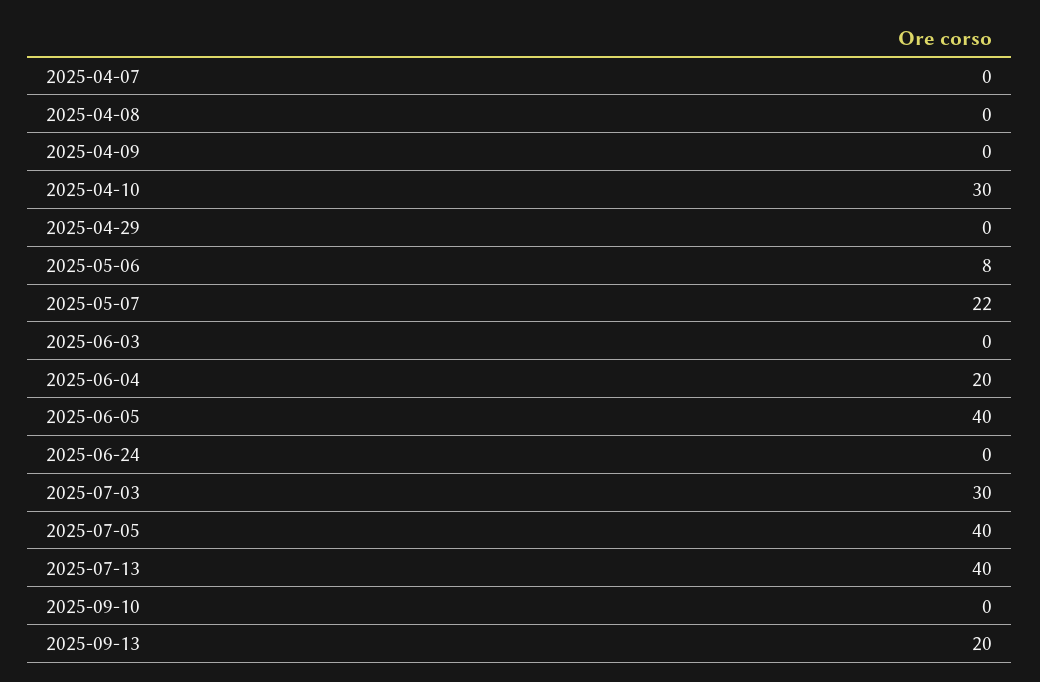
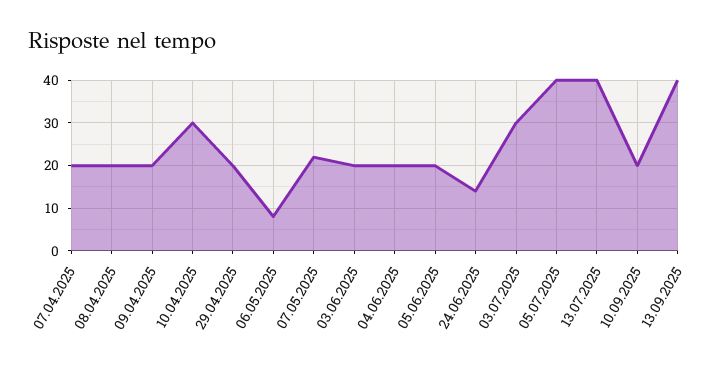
2025-04-07: 0 -> 20
2025-04-08: 0 -> 20
2025-04-09: 0 -> 20
2025-04-29: 0 -> 20
2025-06-03: 0 -> 20
2025-06-05: 40 -> 20
2025-06-24: 0 -> 15
2025-09-10: 0 -> 20
2025-09-13: 20 -> 40

